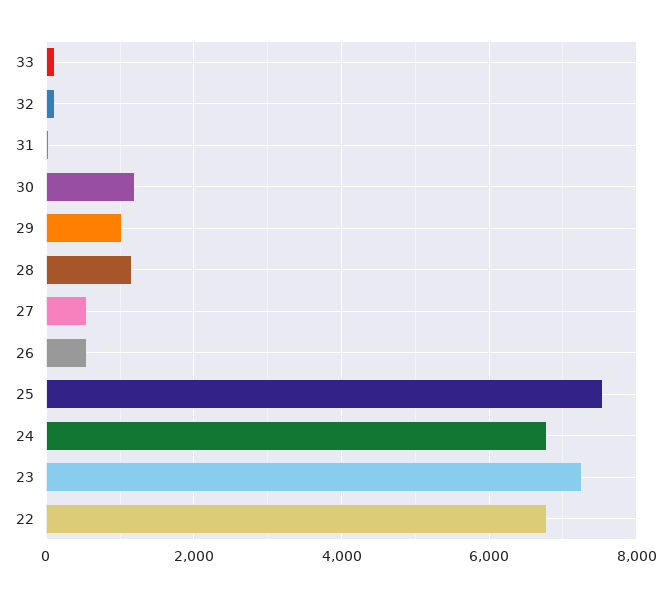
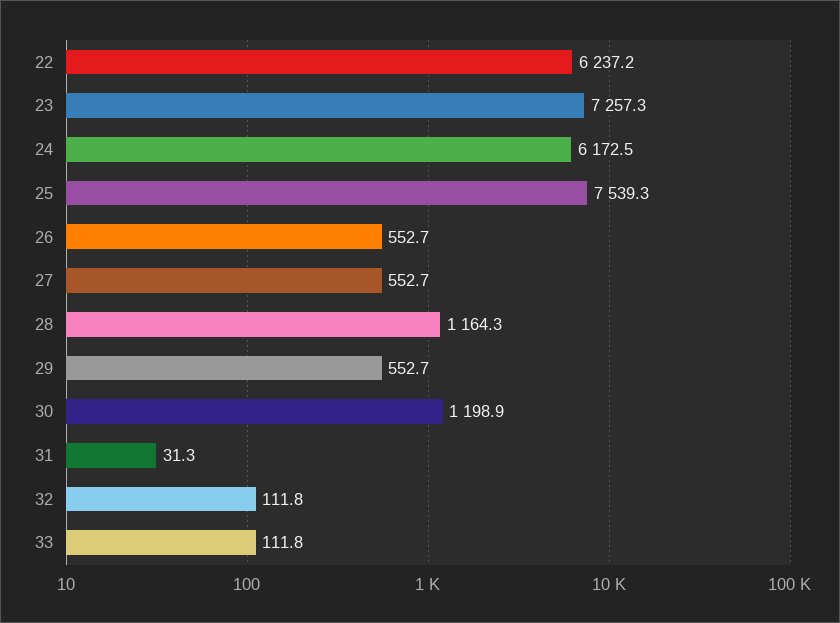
29: 1000 -> 552.7
24: 6800 -> 6172.5
22: 6800 -> 6237.2

